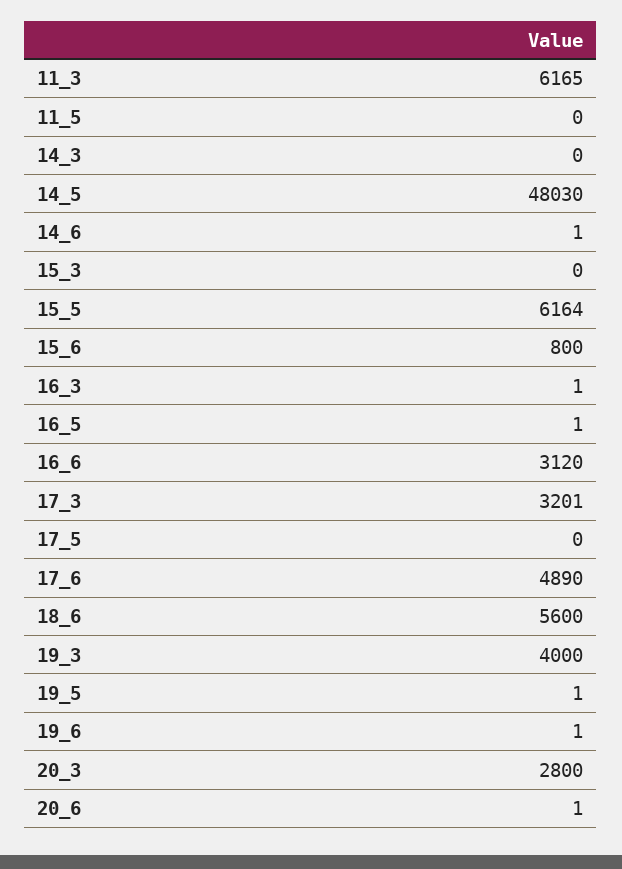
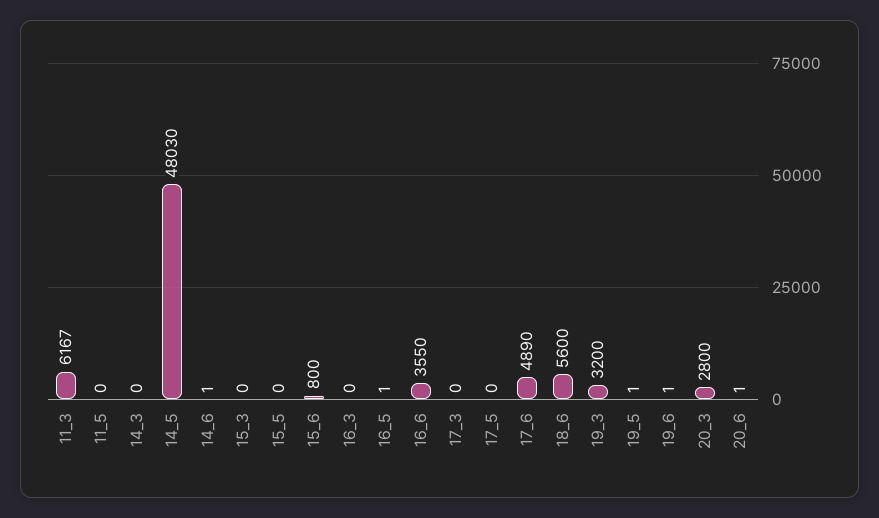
11_3: 6165 -> 6167
15_5: 6164 -> 0
16_3: 1 -> 0
16_6: 3120 -> 3550
17_3: 3201 -> 0
19_3: 4000 -> 3200

